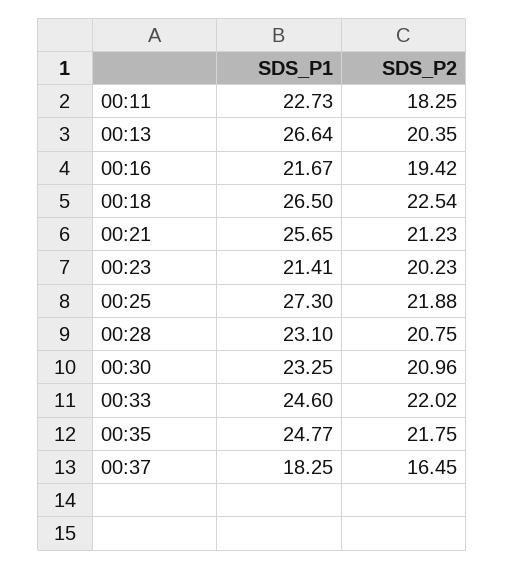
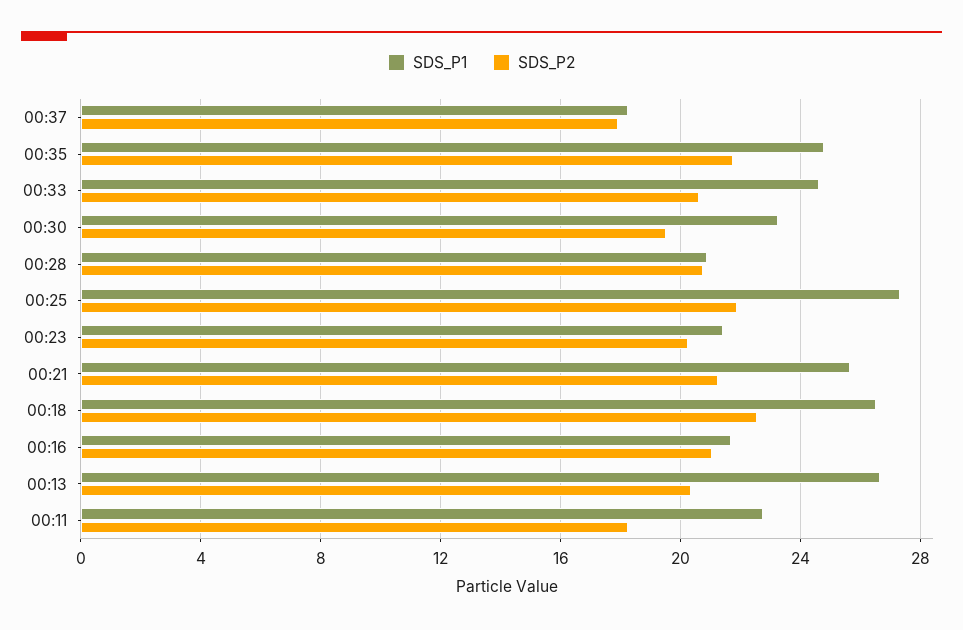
SDS_P2, 00:16: 19.42 -> 21
SDS_P1, 00:28: 23.1 -> 21
SDS_P2, 00:30: 20.96 -> 19.5
SDS_P2, 00:33: 22.02 -> 20.5
SDS_P2, 00:37: 16.45 -> 18

